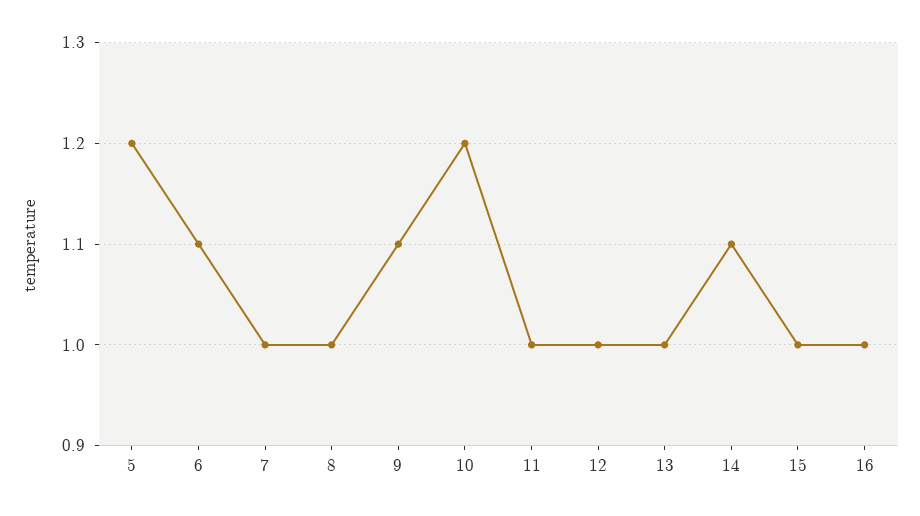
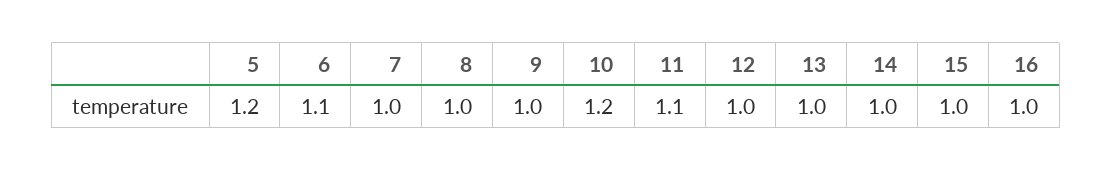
9: 1.1 -> 1
11: 1 -> 1.1
14: 1.1 -> 1

